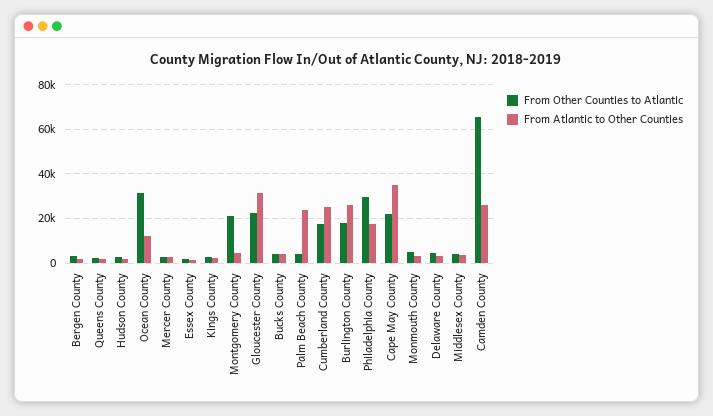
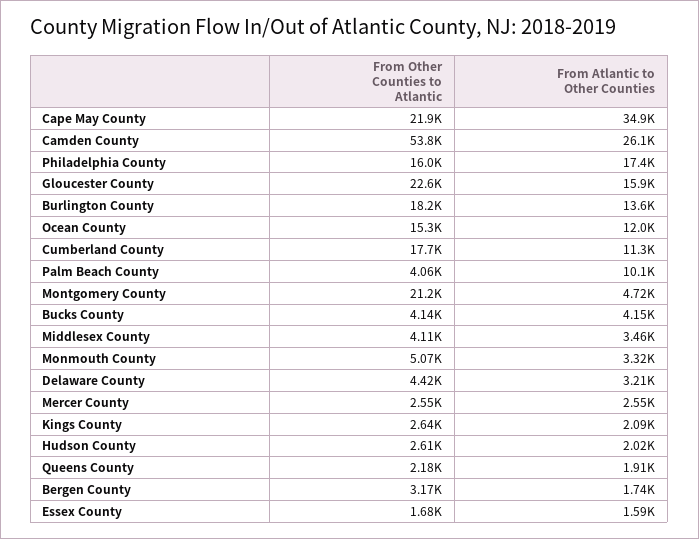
From Other Counties to Atlantic, Ocean County: 30000 -> 15300
From Atlantic to Other Counties, Gloucester County: 30000 -> 15900
From Atlantic to Other Counties, Palm Beach County: 25000 -> 10100
From Atlantic to Other Counties, Cumberland County: 25000 -> 11300
From Atlantic to Other Counties, Burlington County: 25000 -> 13600
From Other Counties to Atlantic, Philadelphia County: 30000 -> 16000
From Other Counties to Atlantic, Camden County: 65000 -> 53800

